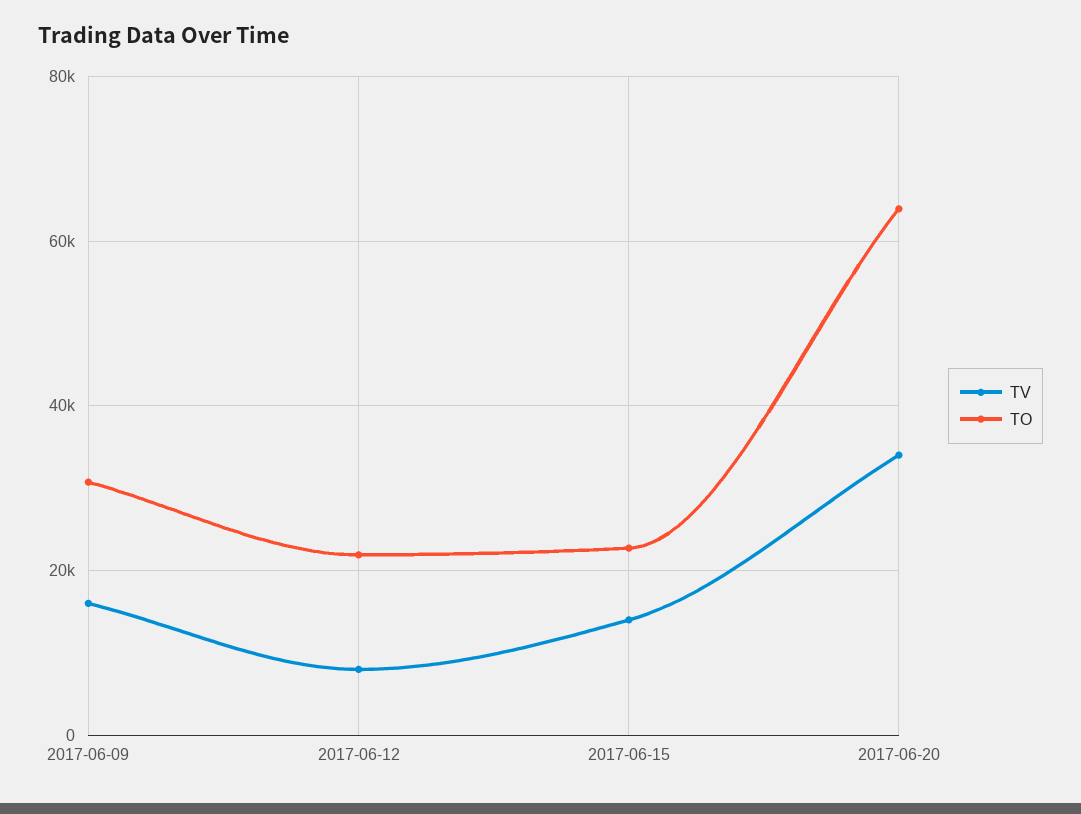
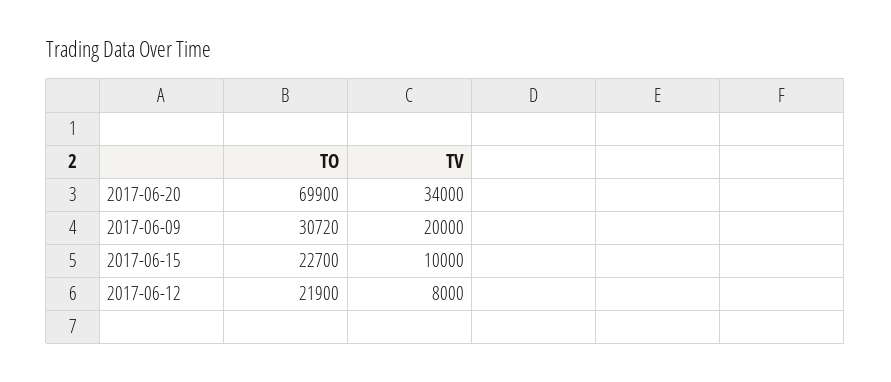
TV, 2017-06-09: 16000 -> 20000
TV, 2017-06-15: 14000 -> 10000
TO, 2017-06-20: 64000 -> 69900

